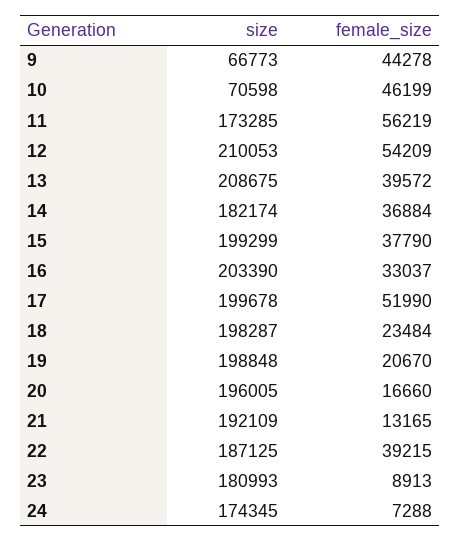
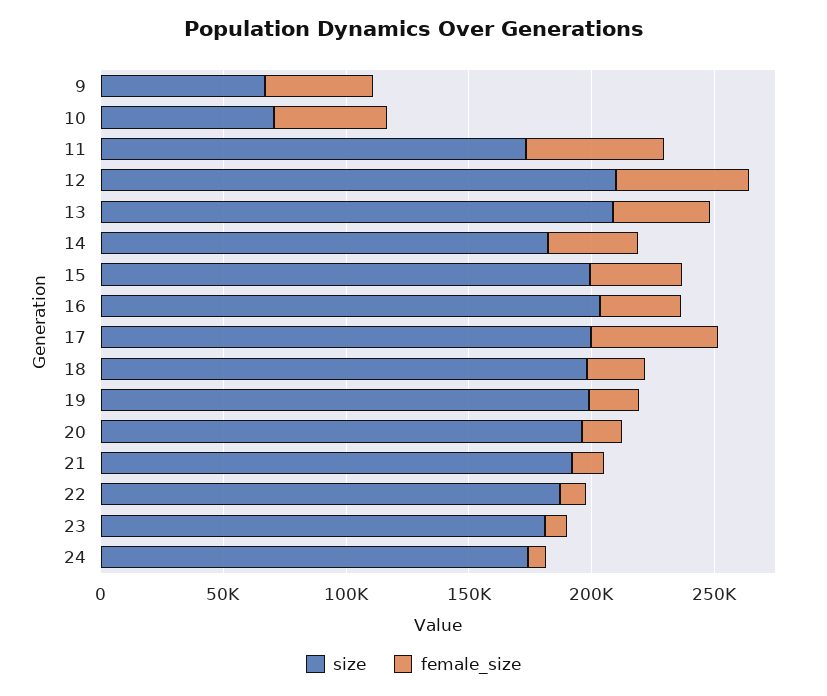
female_size, 22: 39215 -> 10000

